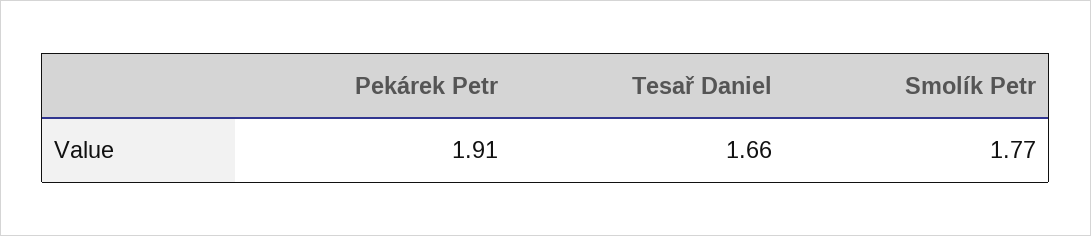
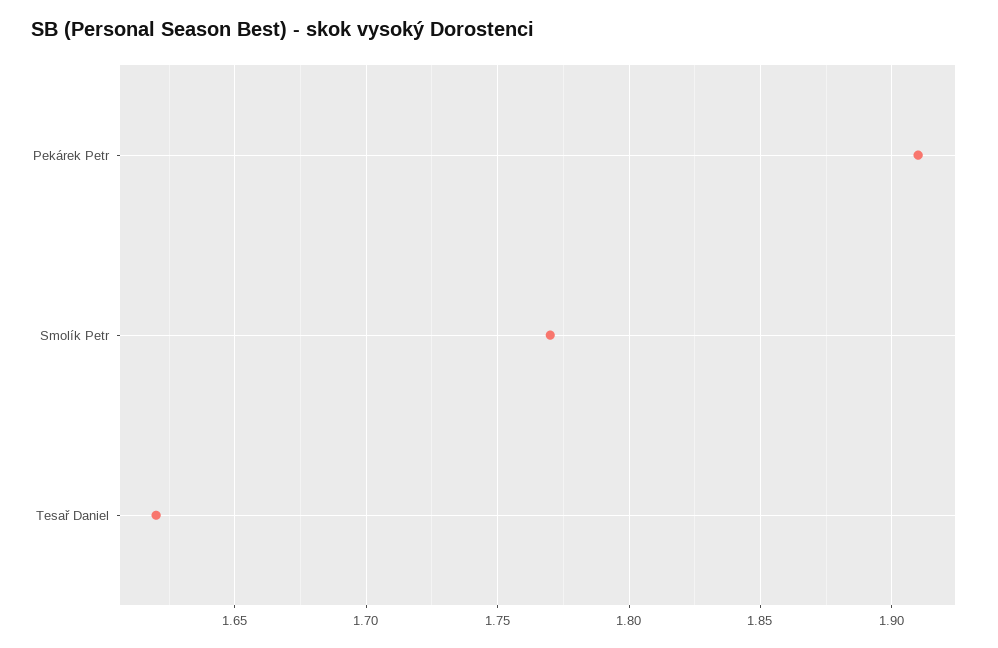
Tesař Daniel: 1.66 -> 1.62

